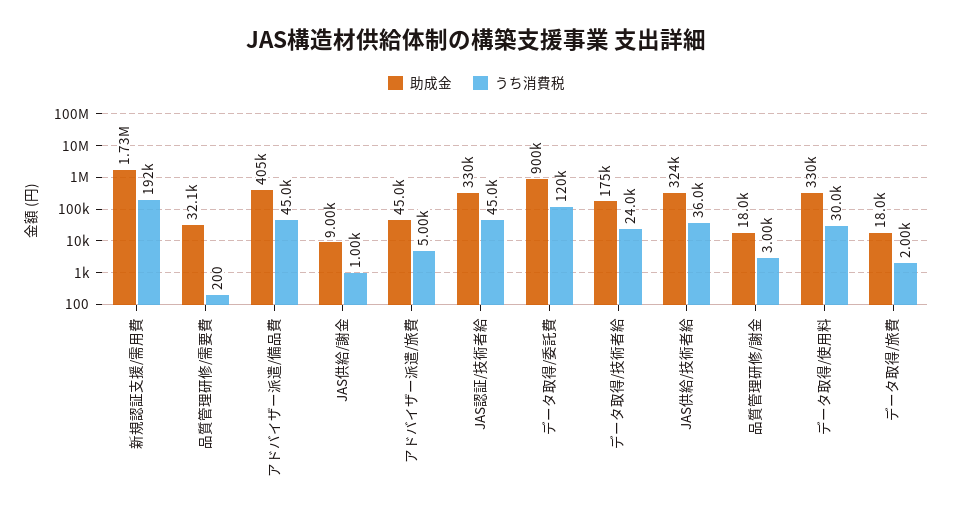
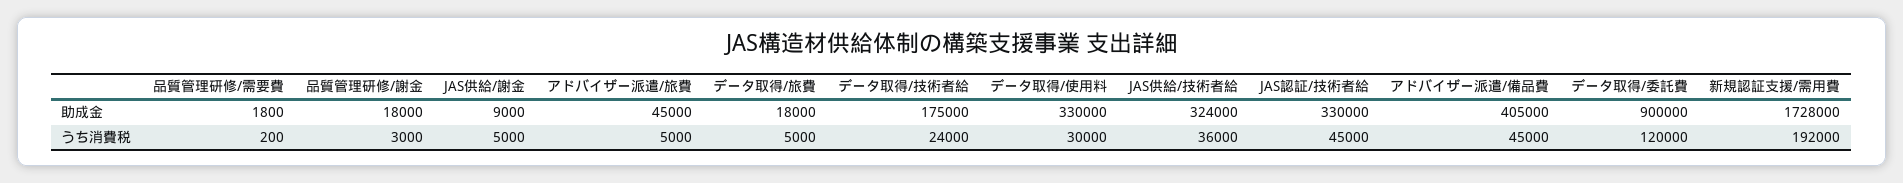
助成金, 品質管理研修/需要費: 32100 -> 1800
うち消費税, JAS供給/謝金: 1000 -> 5000
うち消費税, データ取得/旅費: 2000 -> 5000

